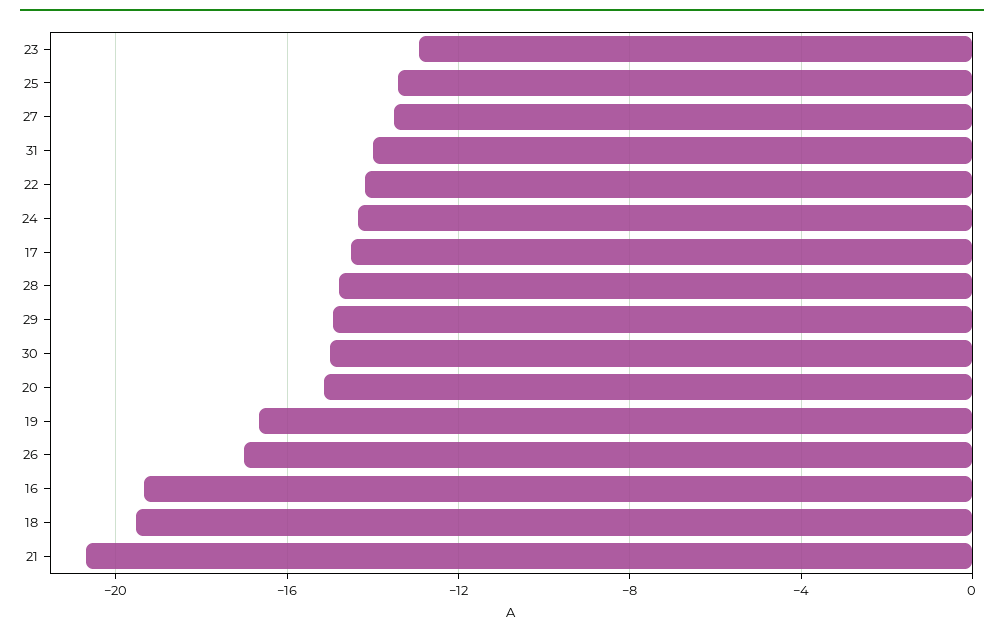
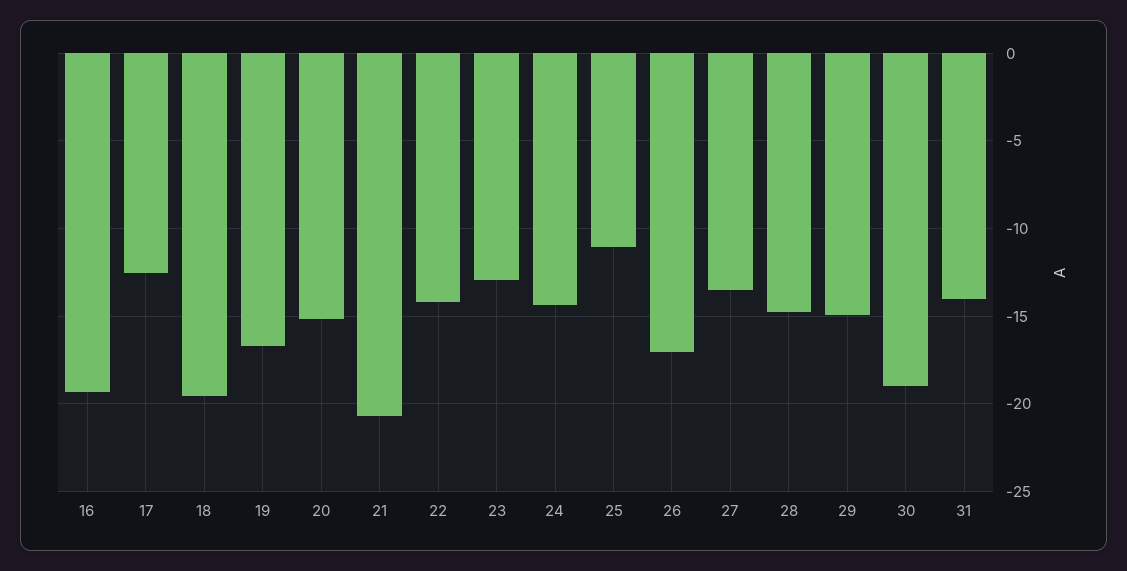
25: -13.5 -> -11
17: -14.5 -> -12.5
30: -15 -> -19

